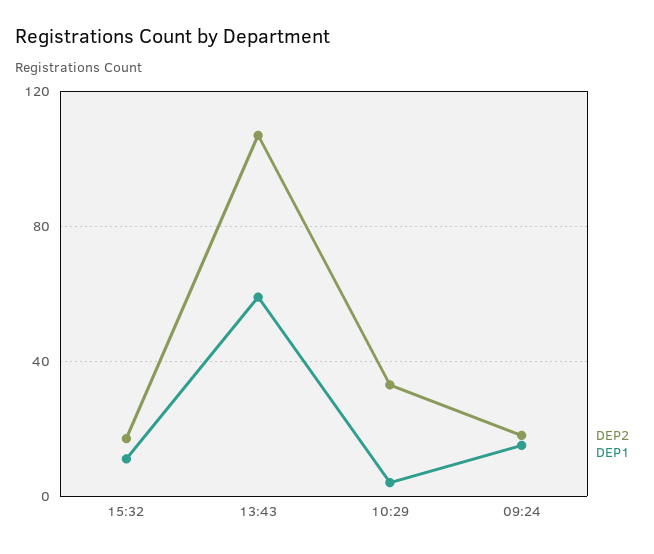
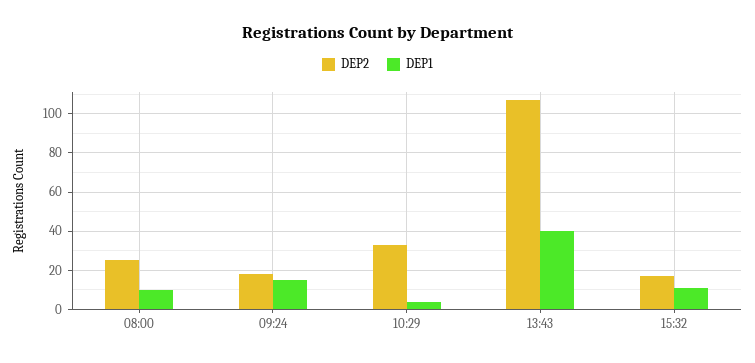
DEP1, 13:43: 60 -> 40
DEP2, 08:00: none -> 25
DEP1, 08:00: none -> 10

